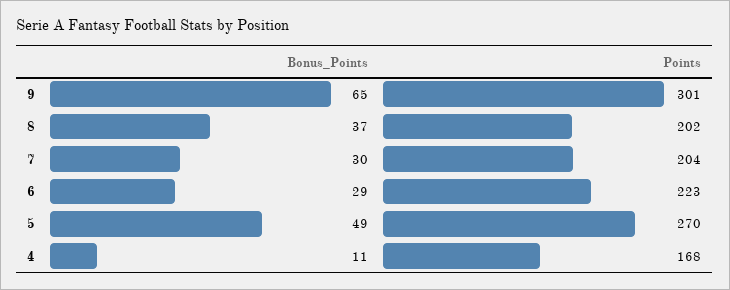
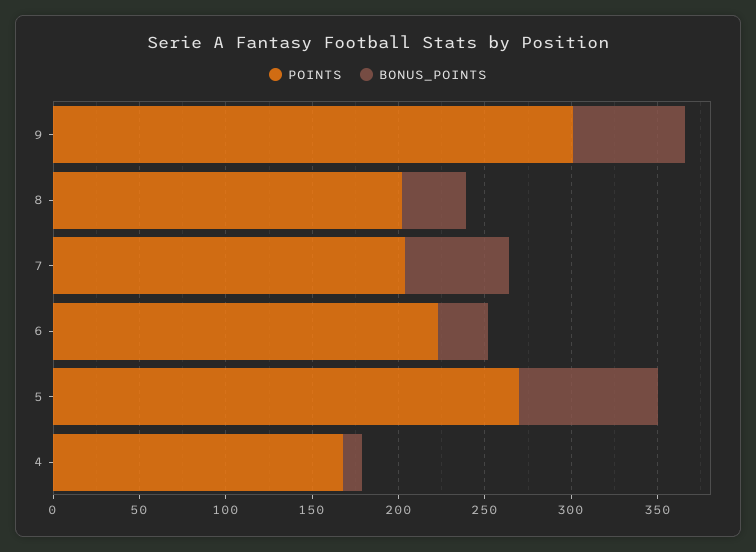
Bonus_Points, 7: 30 -> 60
Bonus_Points, 5: 49 -> 80

